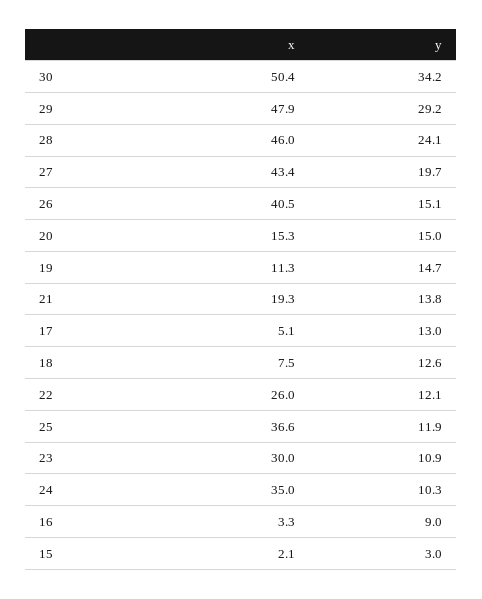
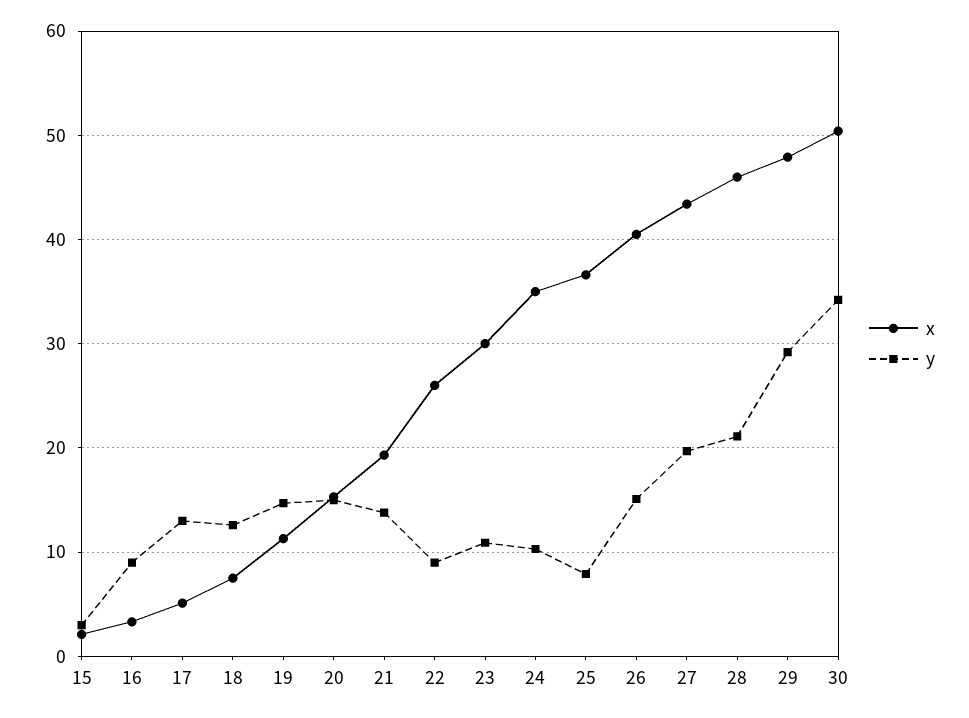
y, 28: 24.1 -> 21
y, 22: 12.1 -> 9
y, 25: 11.9 -> 8

